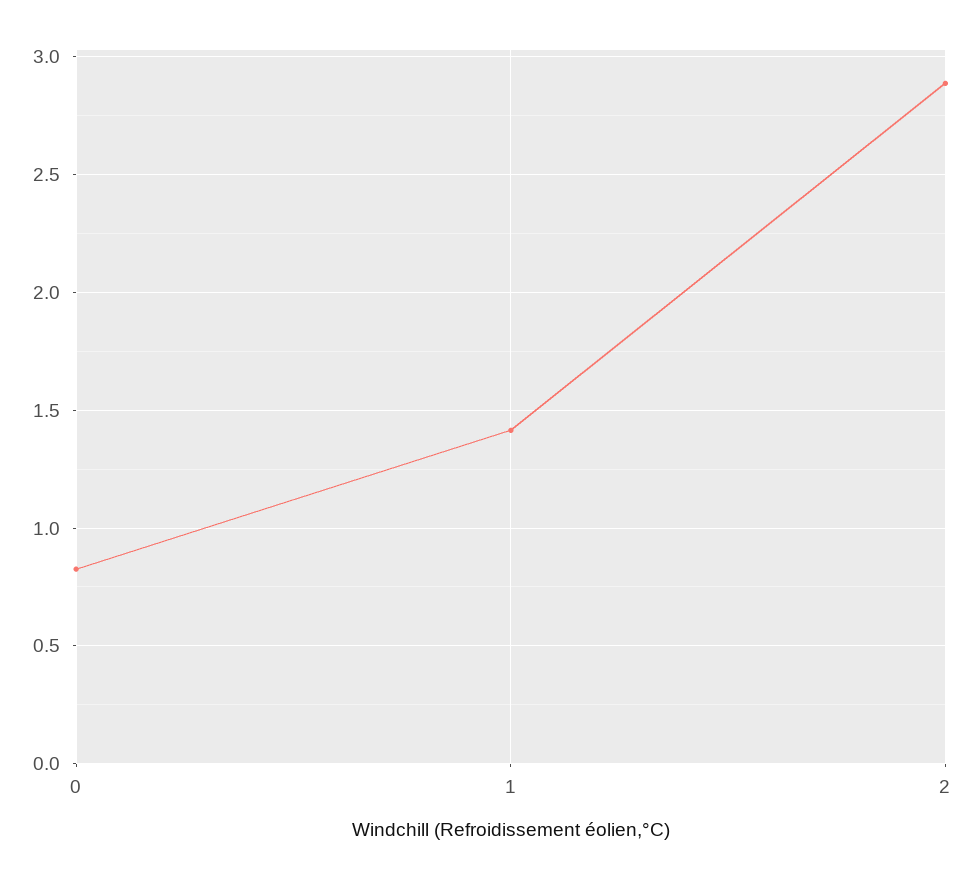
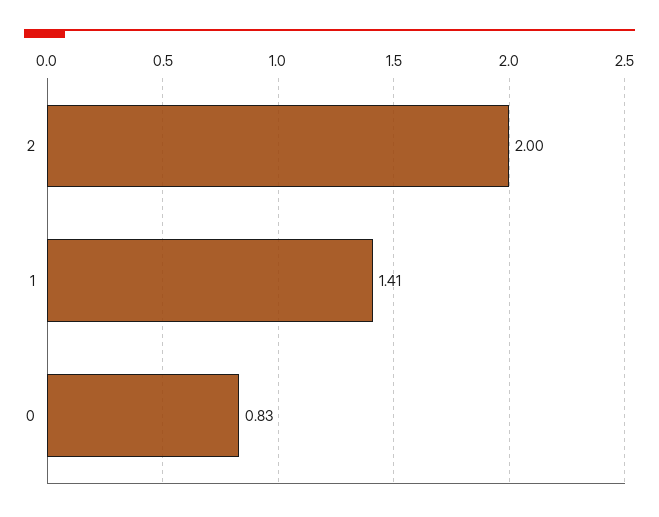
2: 2.9 -> 2

